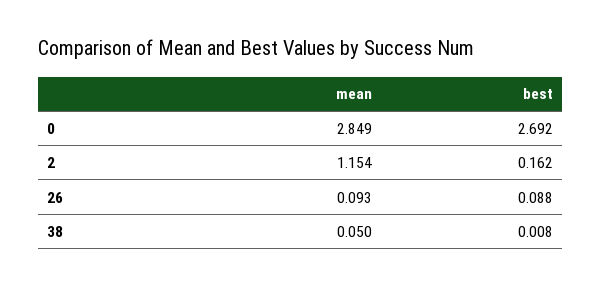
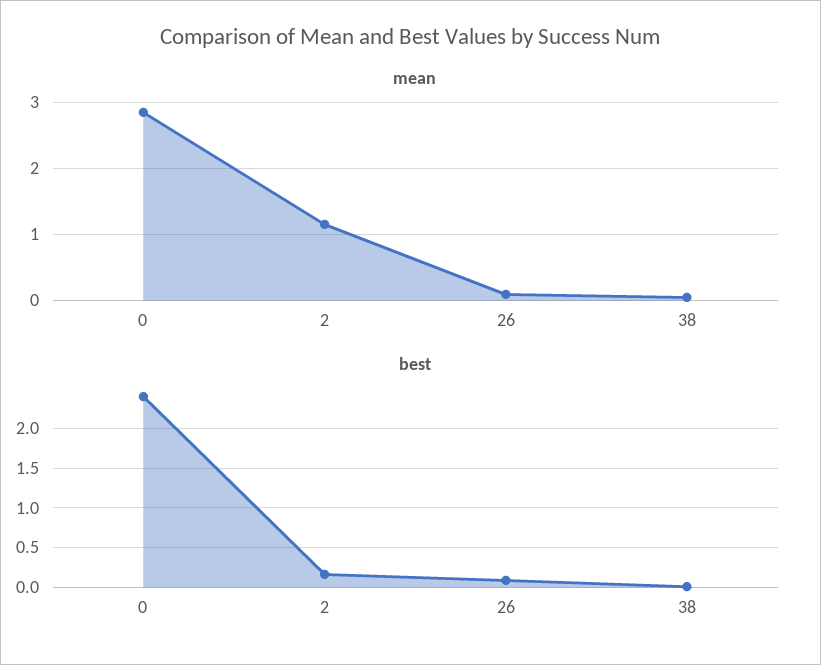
best, 0: 2.692 -> 2.4

